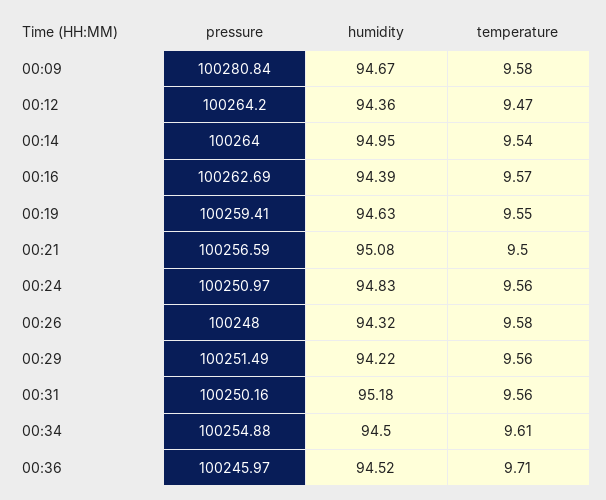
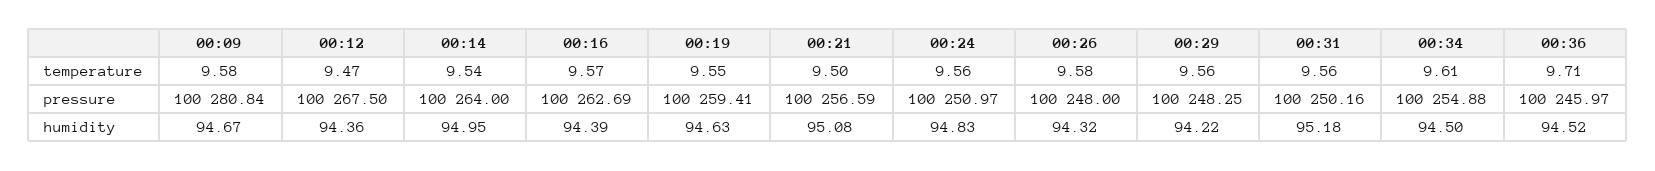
pressure, 00:12: 100264.2 -> 100267.5
pressure, 00:29: 100251.49 -> 100248.25

